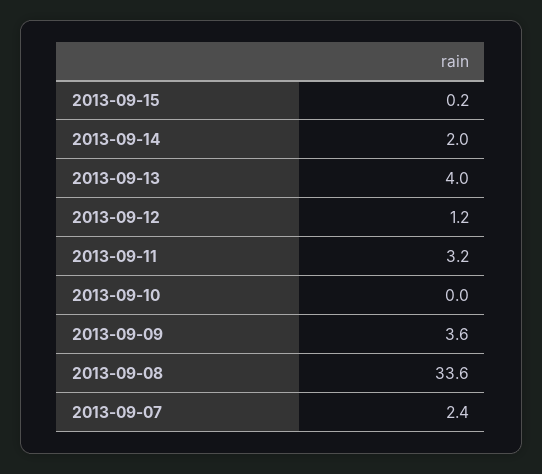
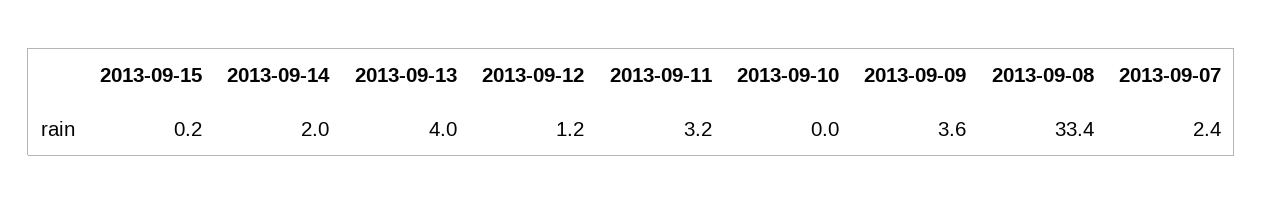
2013-09-08: 33.6 -> 33.4

